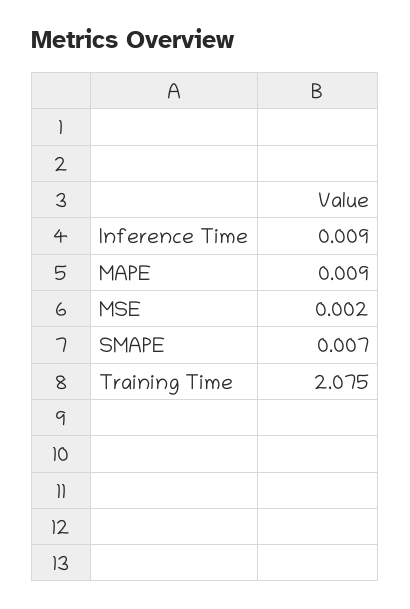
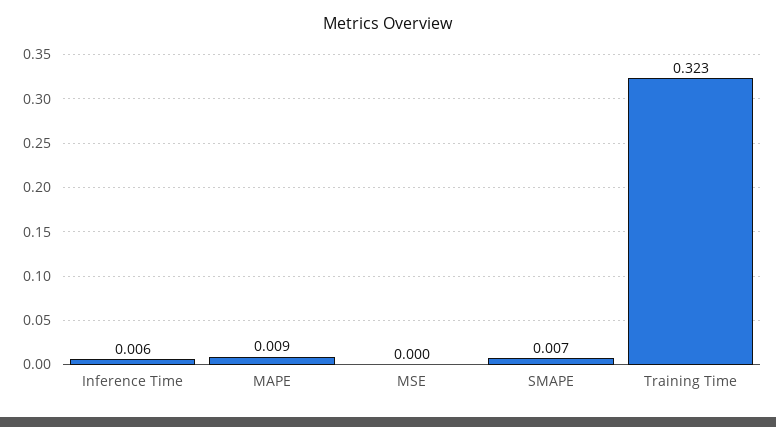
Inference Time: 0.009 -> 0.006
MSE: 0.002 -> 0
Training Time: 2.075 -> 0.323

